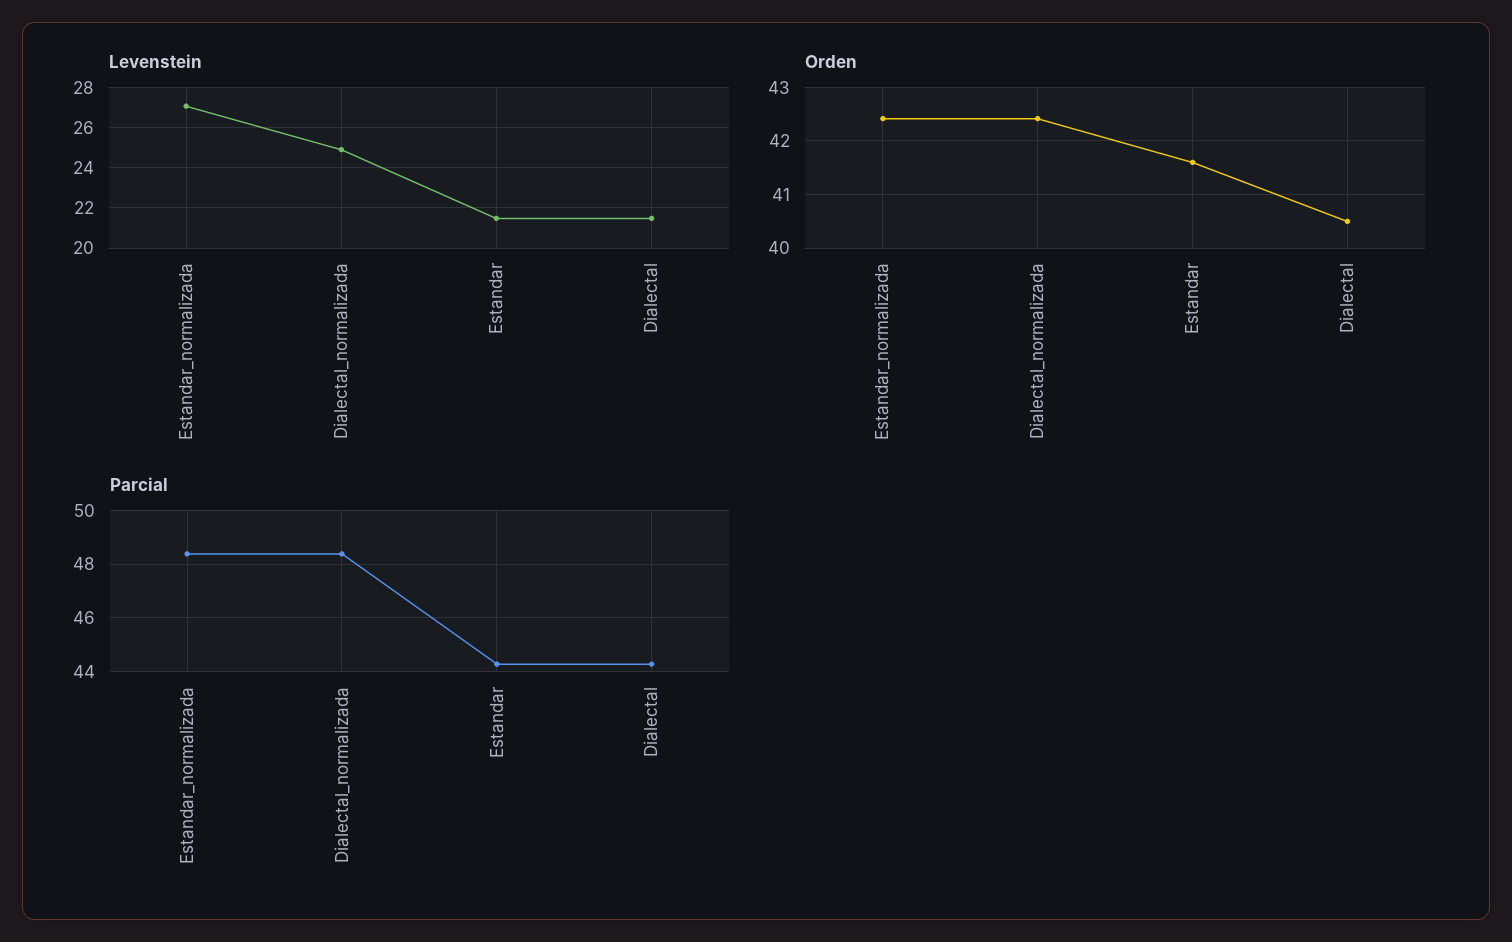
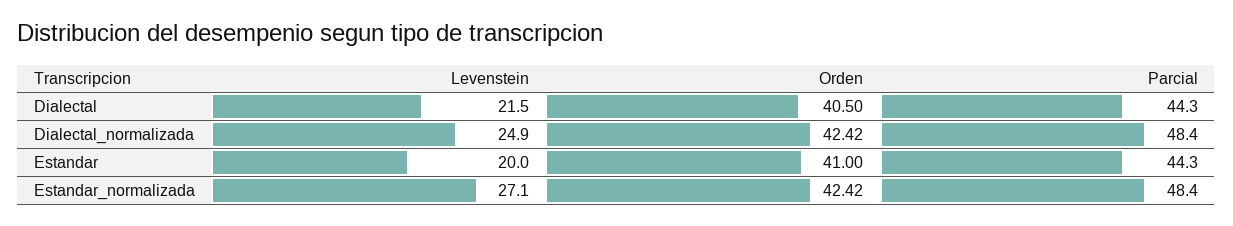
Levenstein, Estandar: 21.5 -> 20
Orden, Estandar: 41.6 -> 41

